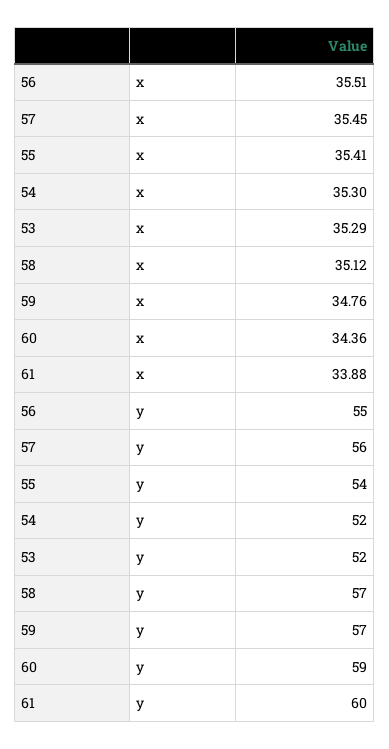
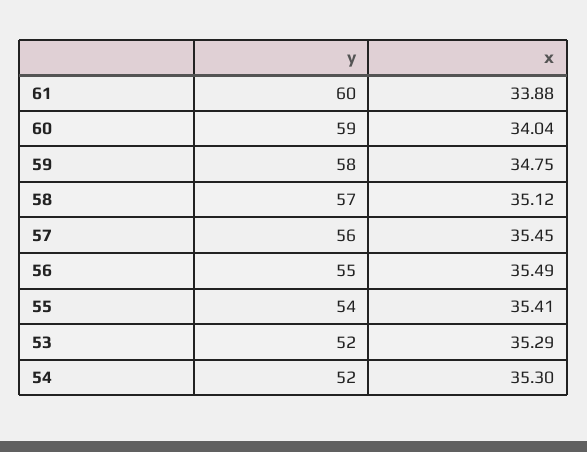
56, x: 35.51 -> 35.49
59, x: 34.76 -> 34.75
60, x: 34.36 -> 34.04
59, y: 57 -> 58

